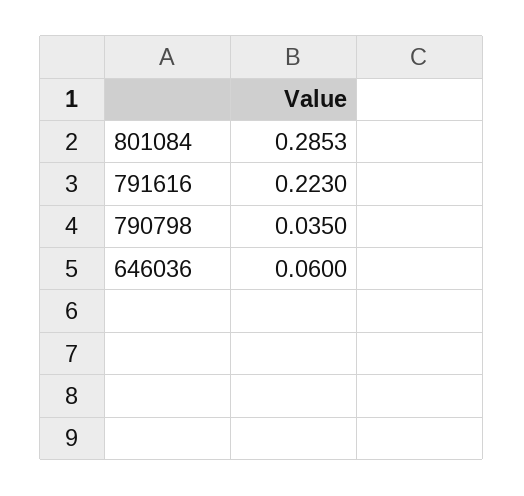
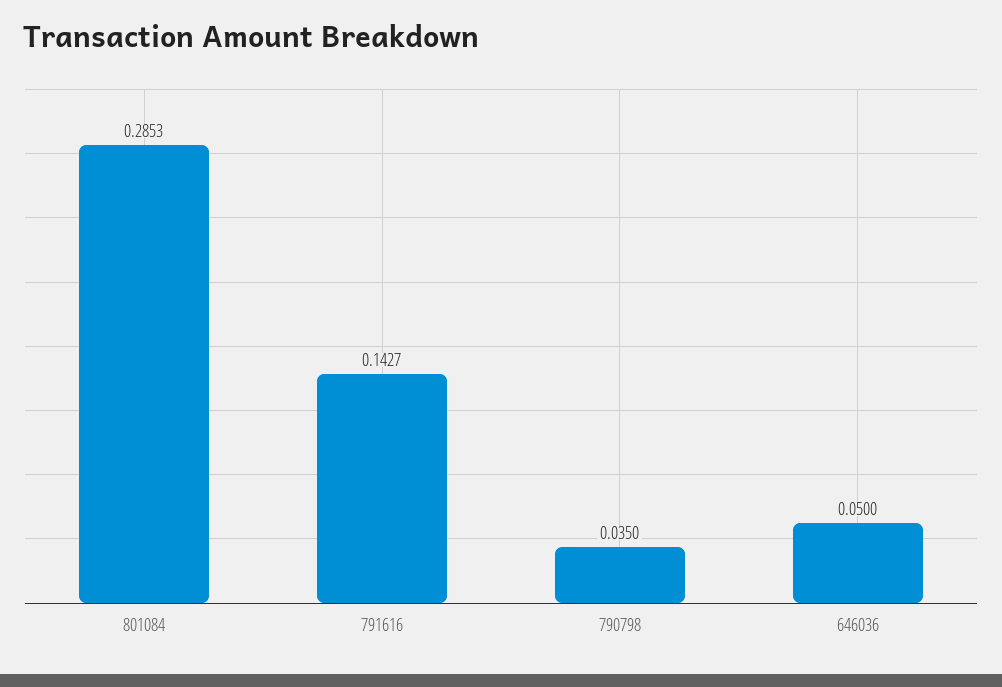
791616: 0.223 -> 0.1427
646036: 0.06 -> 0.05

